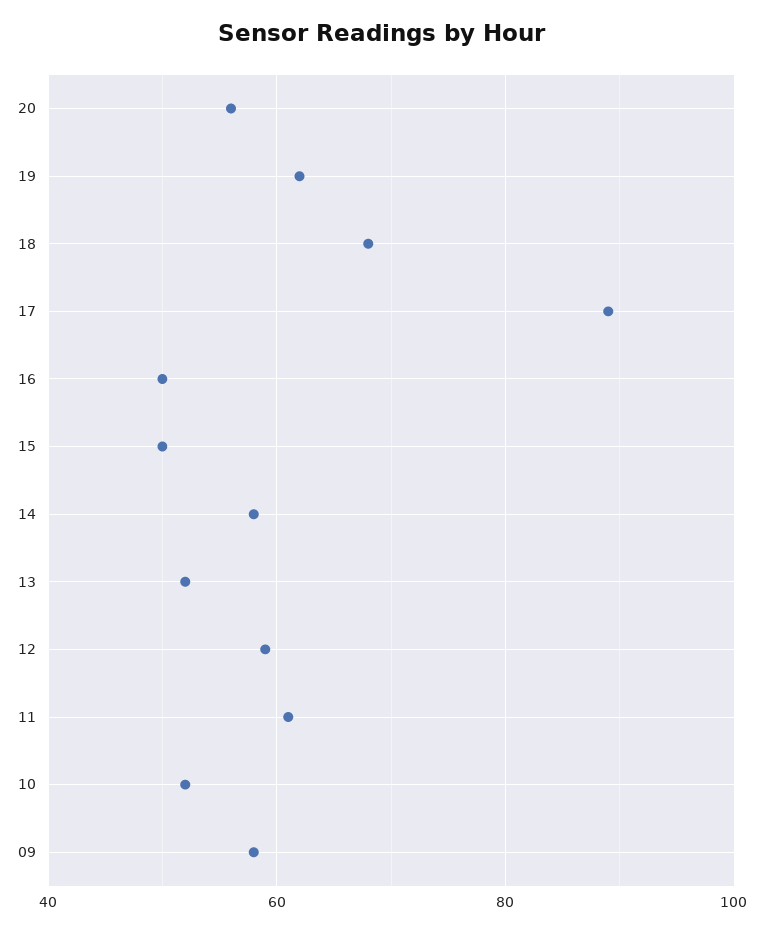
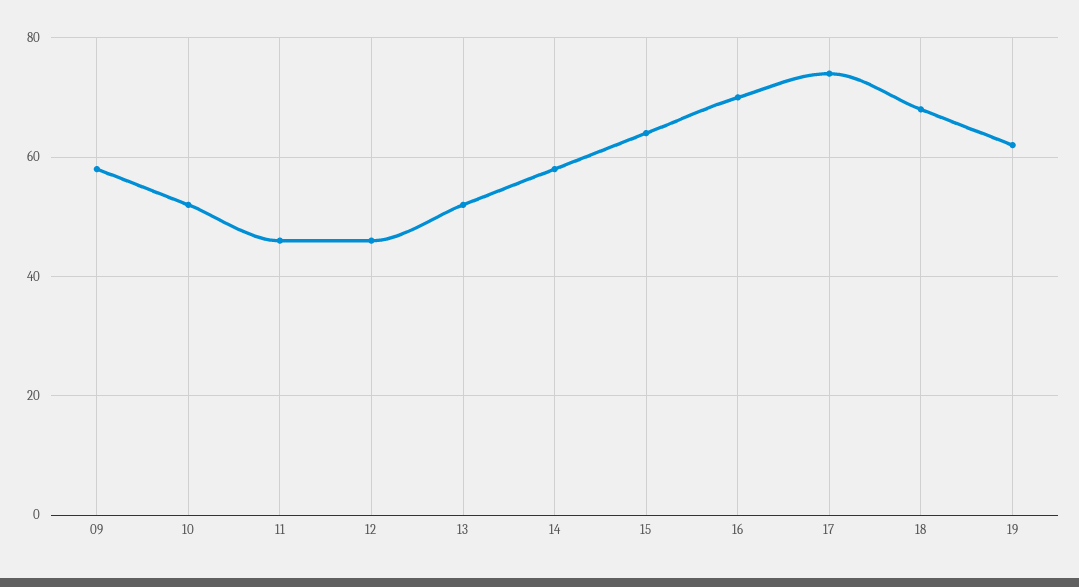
20: 55 -> none
17: 90 -> 75
16: 50 -> 70
15: 50 -> 65
12: 60 -> 45
11: 60 -> 45

